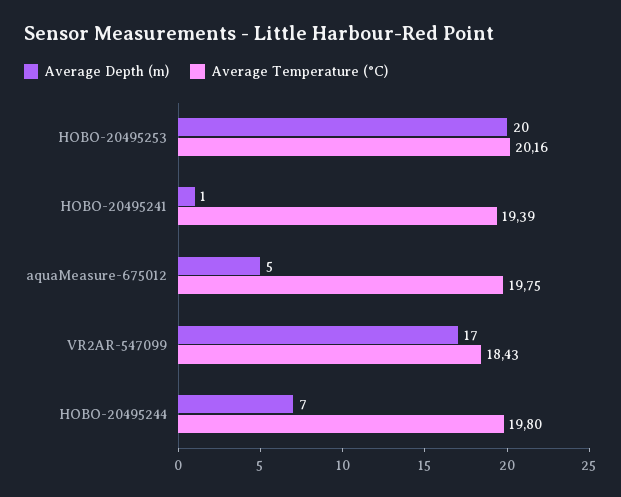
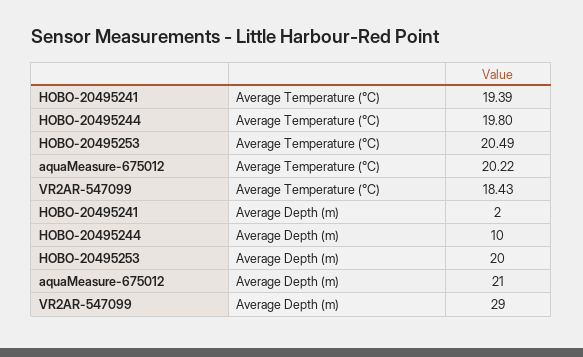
Average Temperature (°C), HOBO-20495253: 20.16 -> 20.49
Average Depth (m), HOBO-20495241: 1 -> 2
Average Depth (m), aquaMeasure-675012: 5 -> 21
Average Temperature (°C), aquaMeasure-675012: 19.75 -> 20.22
Average Depth (m), VR2AR-547099: 17 -> 29
Average Depth (m), HOBO-20495244: 7 -> 10

